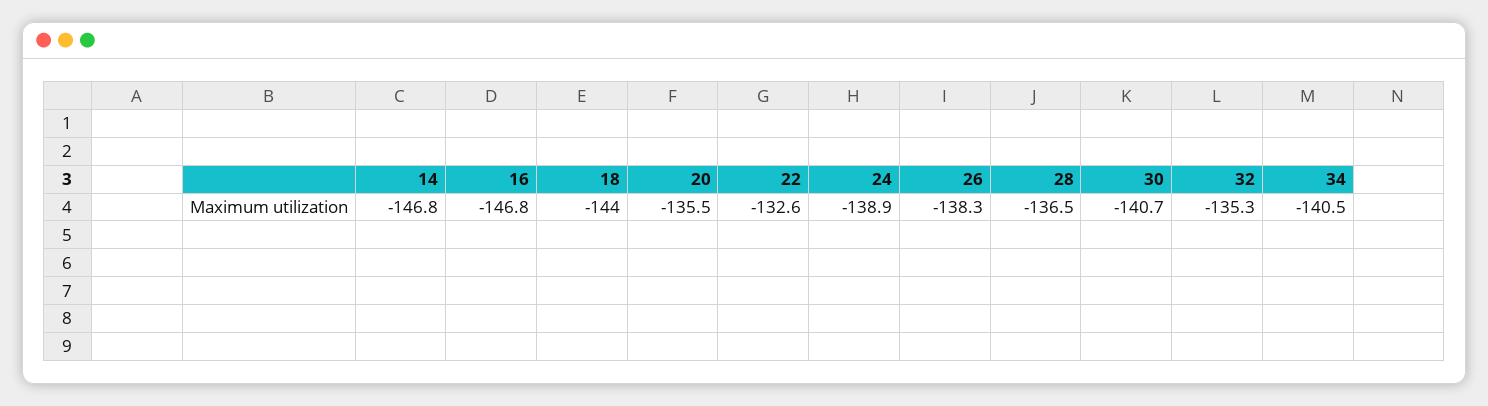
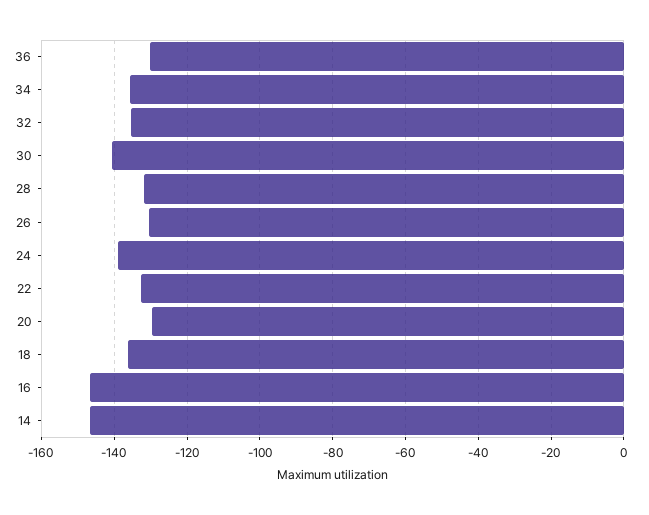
18: -144 -> -136
20: -135.5 -> -130
26: -138.3 -> -130
28: -136.5 -> -132
34: -140.5 -> -136
36: none -> -130

